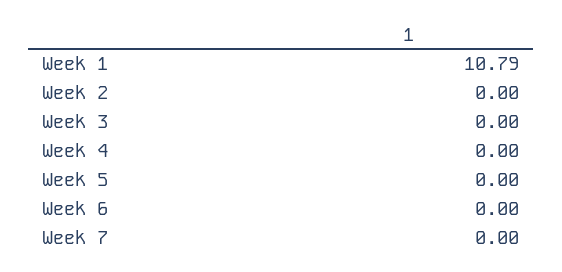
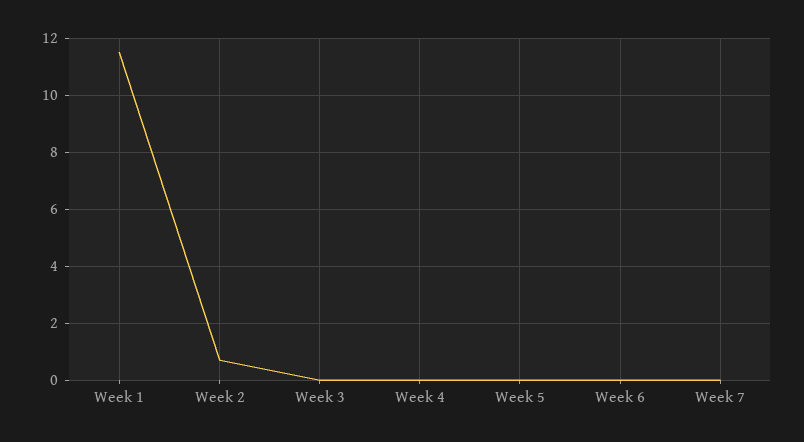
Week 1: 10.79 -> 11.5
Week 2: 0 -> 0.75

